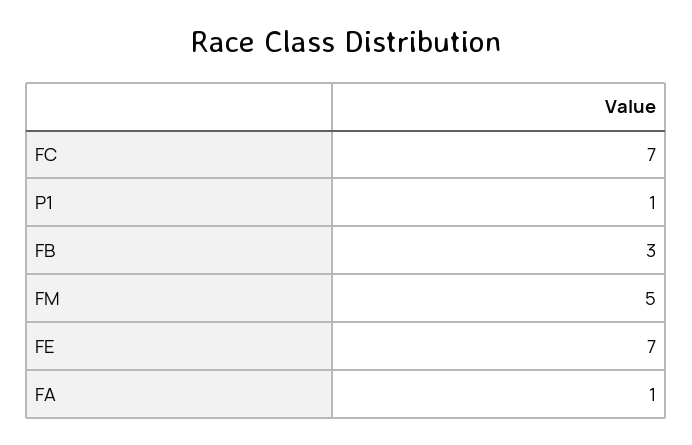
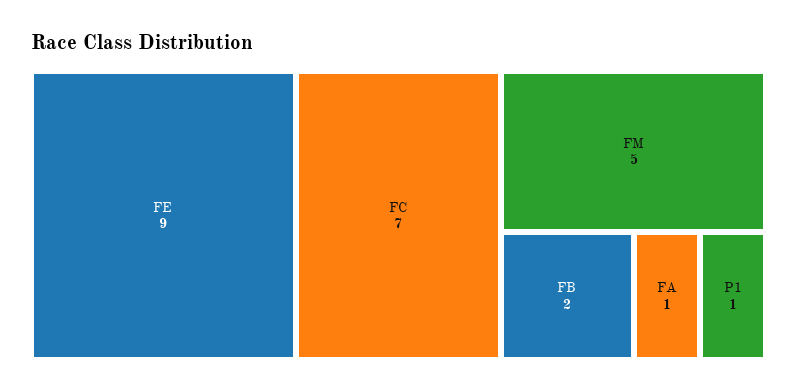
FB: 3 -> 2
FE: 7 -> 9

